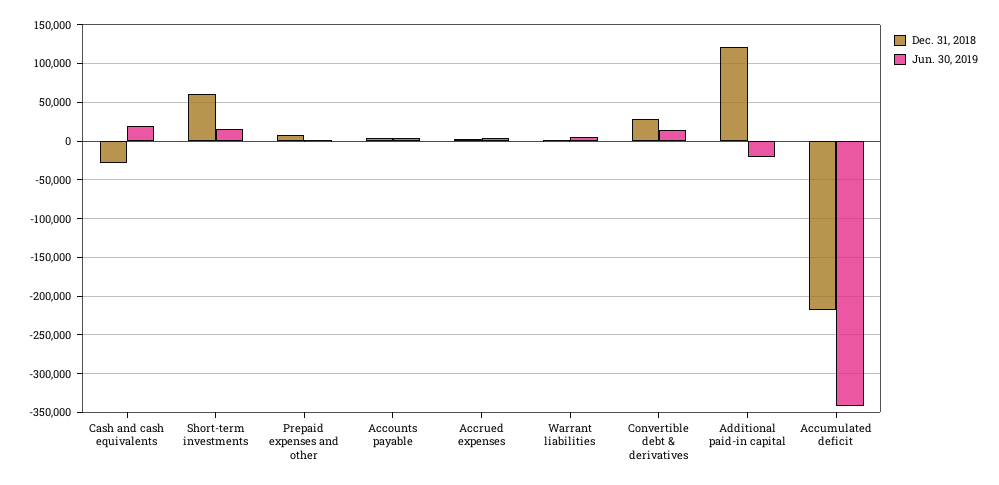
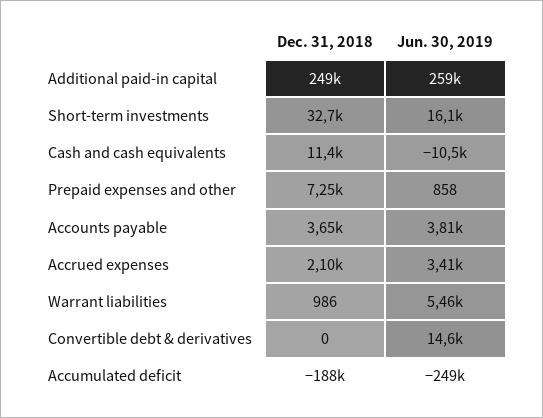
Dec. 31, 2018, Cash and cash equivalents: -30000 -> 11400
Jun. 30, 2019, Cash and cash equivalents: 20000 -> -10500
Dec. 31, 2018, Short-term investments: 60000 -> 32700
Dec. 31, 2018, Convertible debt & derivatives: 30000 -> 0
Dec. 31, 2018, Additional paid-in capital: 120000 -> 249000
Jun. 30, 2019, Additional paid-in capital: -20000 -> 259000
Dec. 31, 2018, Accumulated deficit: -220000 -> -188000
Jun. 30, 2019, Accumulated deficit: -340000 -> -249000

